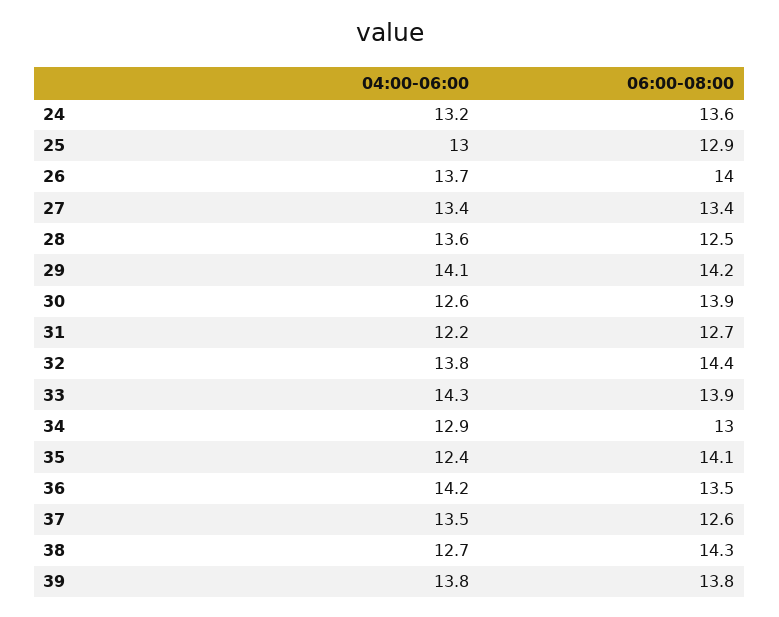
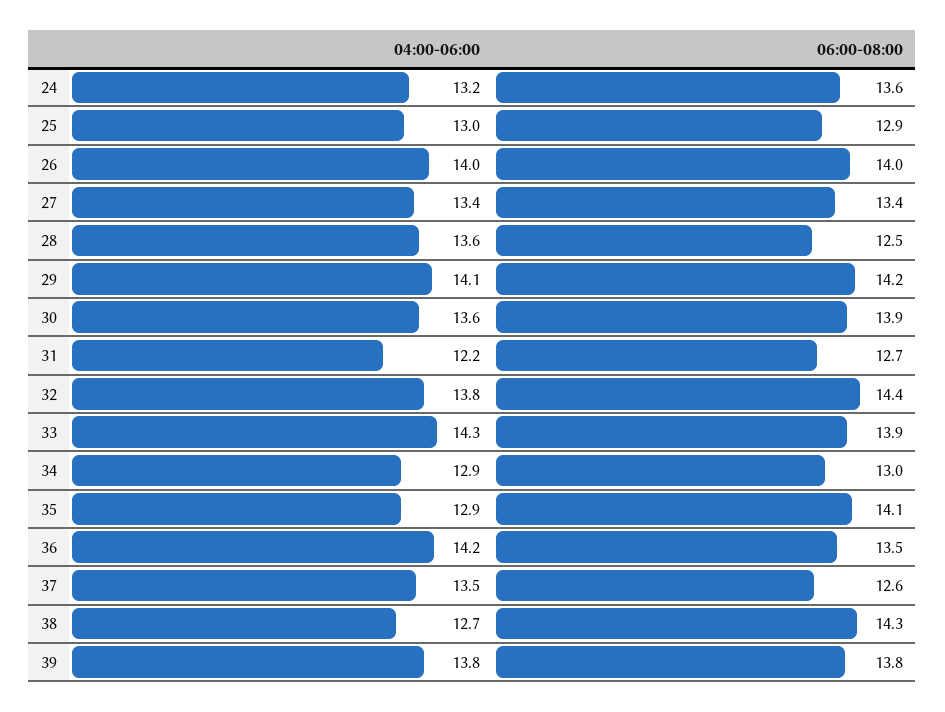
04:00-06:00, 26: 13.7 -> 14
04:00-06:00, 30: 12.6 -> 13.6
04:00-06:00, 35: 12.4 -> 12.9

